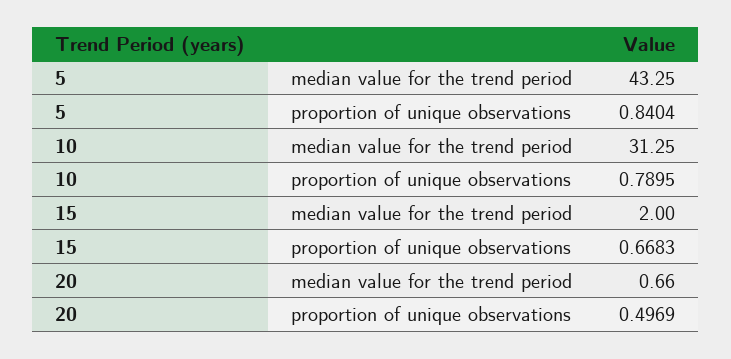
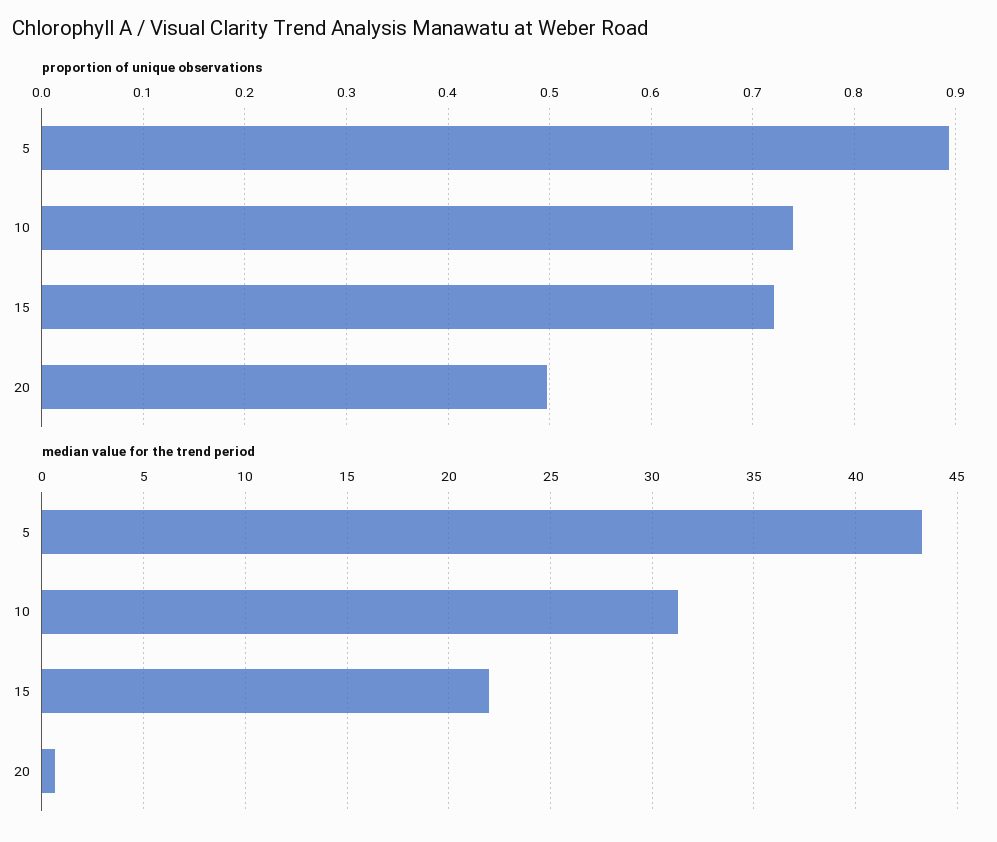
proportion of unique observations, 5: 0.8404 -> 0.89
proportion of unique observations, 10: 0.7895 -> 0.74
median value for the trend period, 15: 2 -> 22
proportion of unique observations, 15: 0.6683 -> 0.72

